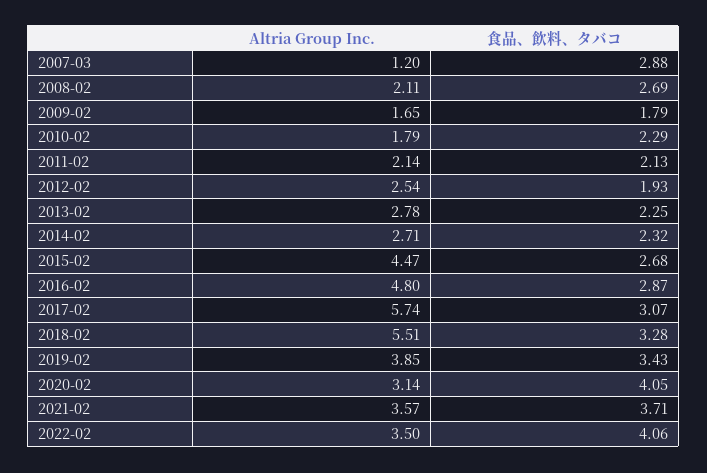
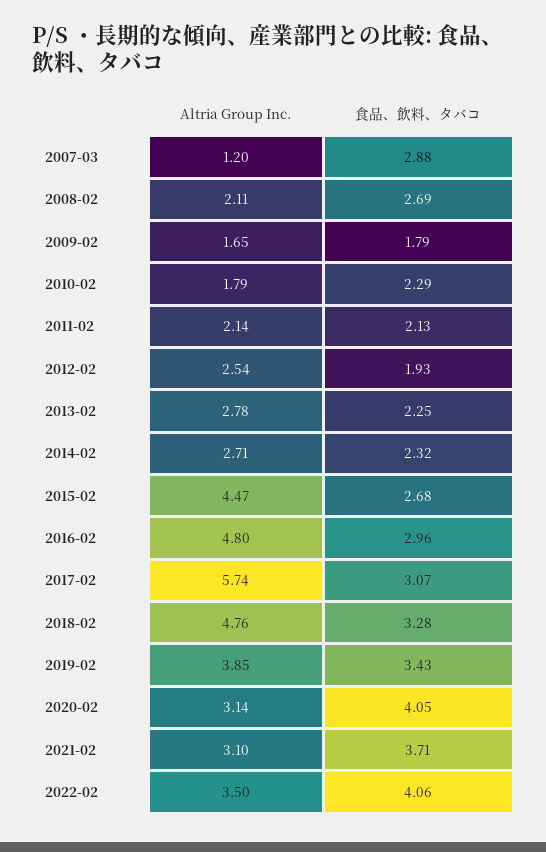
食品、飲料、タバコ, 2016-02: 2.87 -> 2.96
Altria Group Inc., 2018-02: 5.51 -> 4.76
Altria Group Inc., 2021-02: 3.57 -> 3.1

